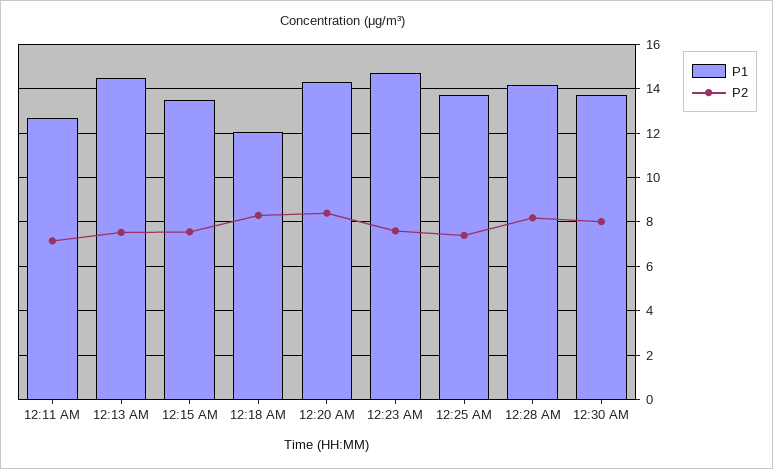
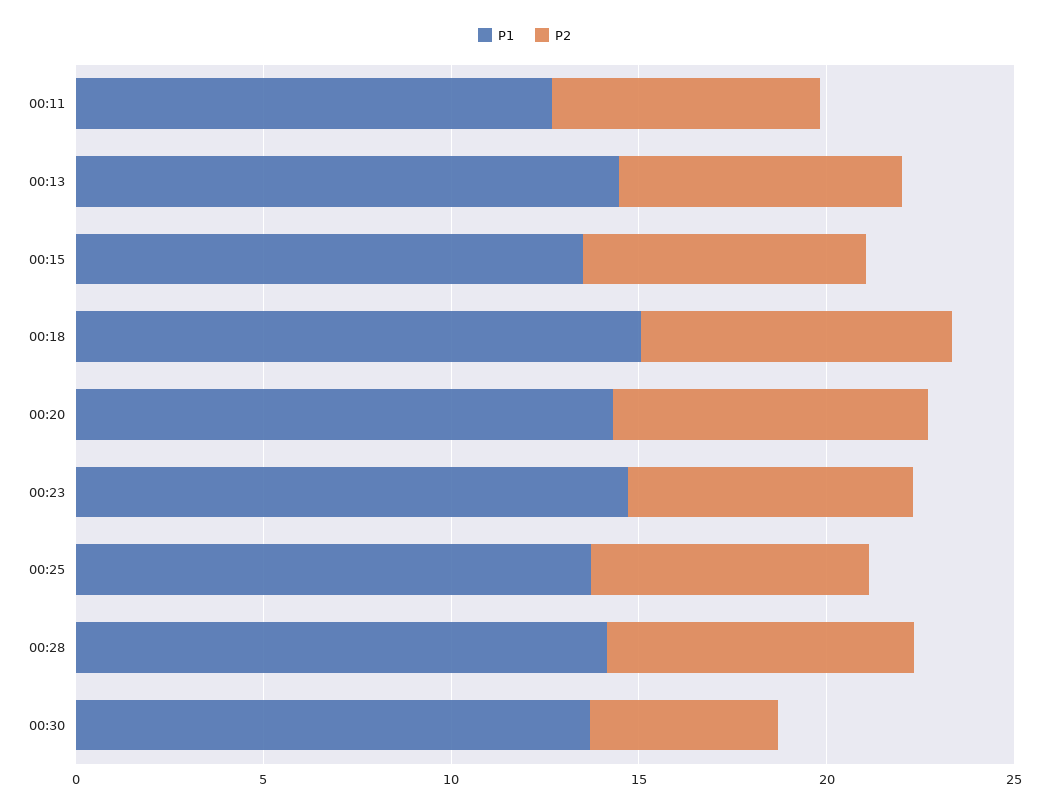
P1, 12:18 AM: 12 -> 15
P2, 12:30 AM: 8 -> 5

